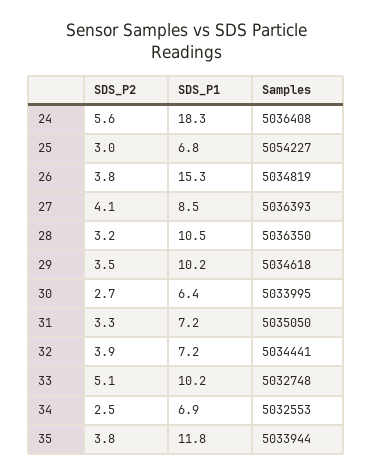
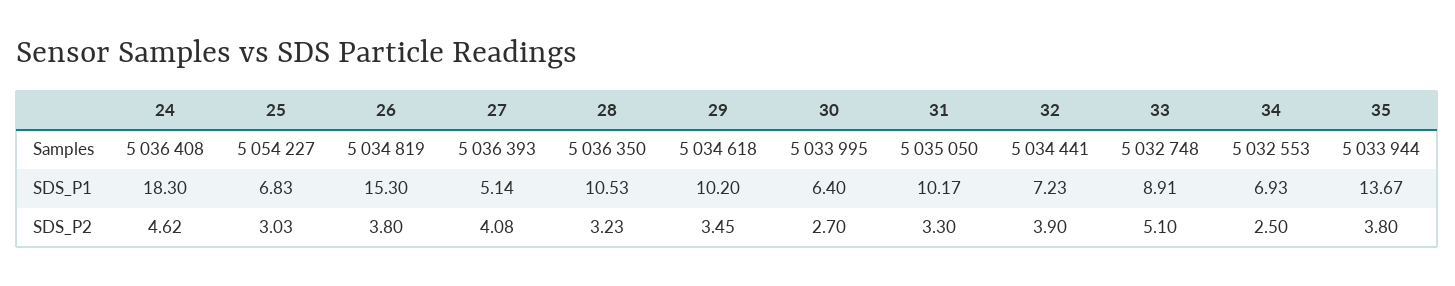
SDS_P2, 24: 5.6 -> 4.62
SDS_P1, 27: 8.5 -> 5.14
SDS_P1, 31: 7.2 -> 10.17
SDS_P1, 33: 10.2 -> 8.91
SDS_P1, 35: 11.8 -> 13.67

